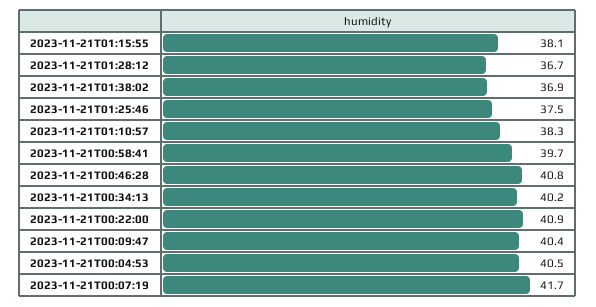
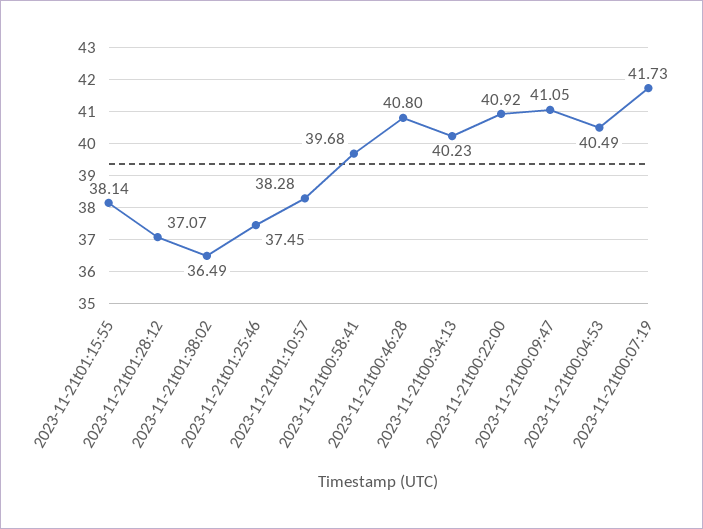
2023-11-21T01:28:12: 36.7 -> 37.07
2023-11-21T01:38:02: 36.9 -> 36.49
2023-11-21T00:09:47: 40.4 -> 41.05

